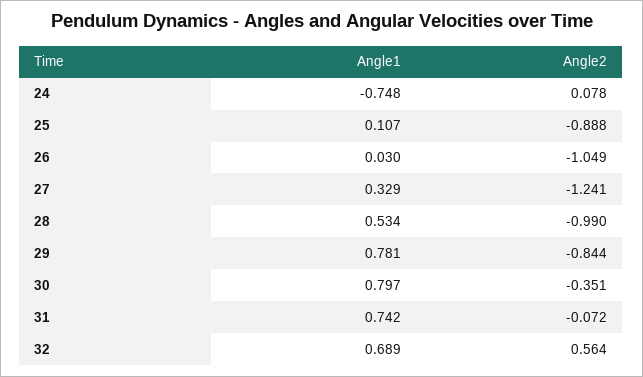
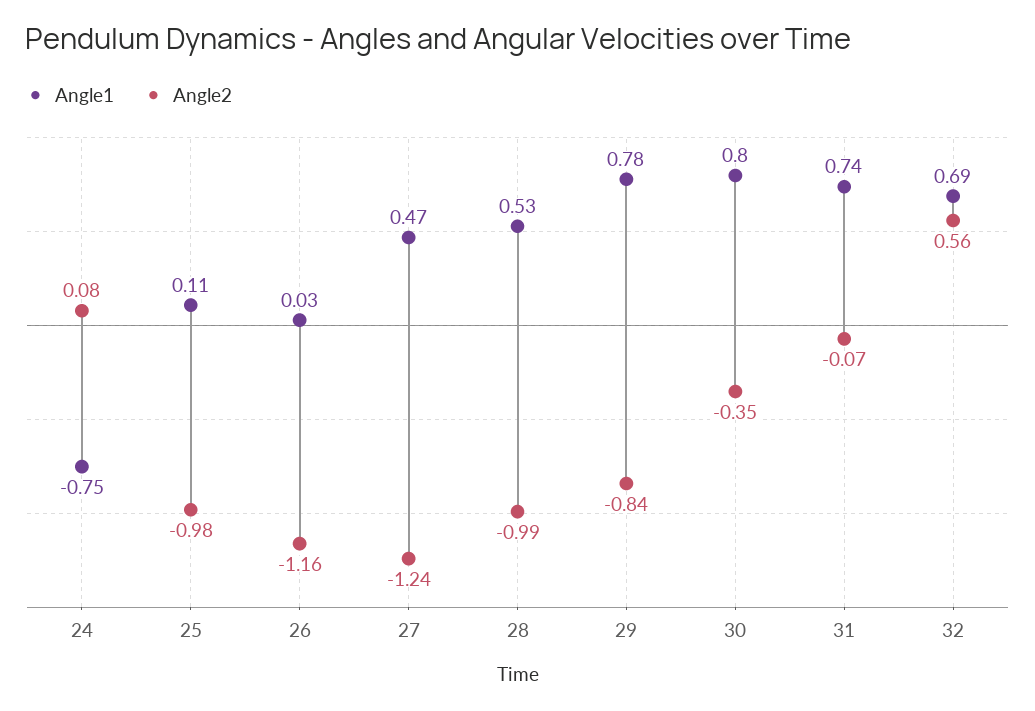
Angle2, 25: -0.888 -> -0.98
Angle2, 26: -1.049 -> -1.16
Angle1, 27: 0.329 -> 0.47

